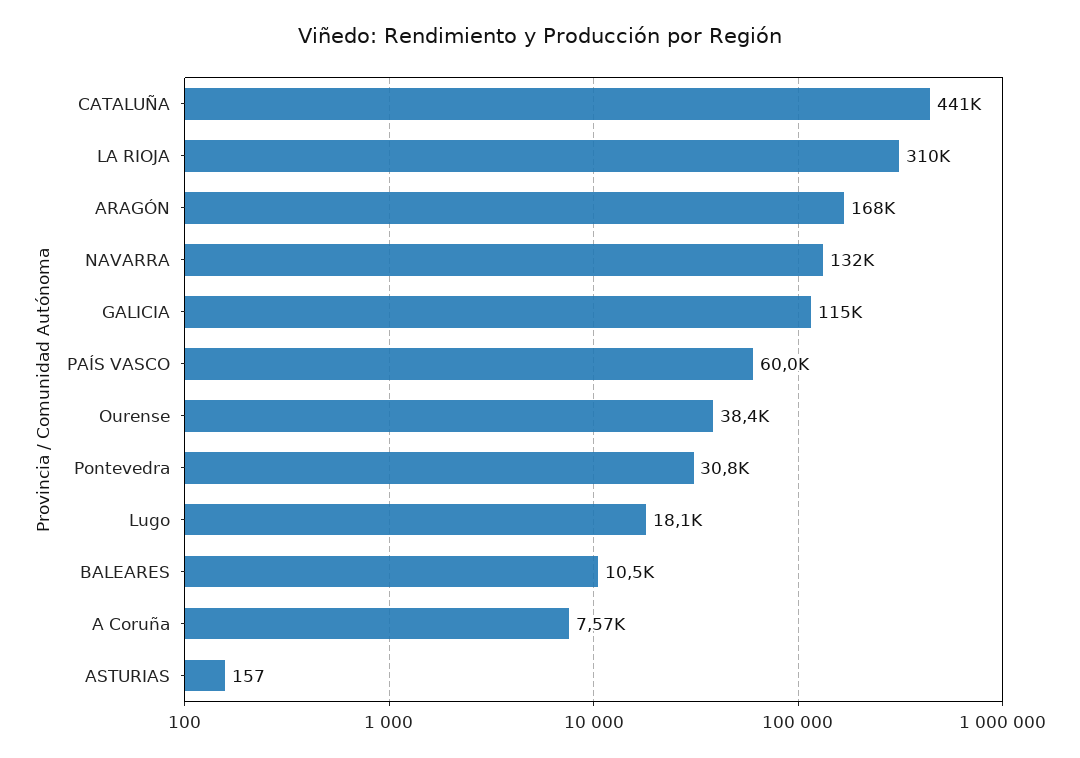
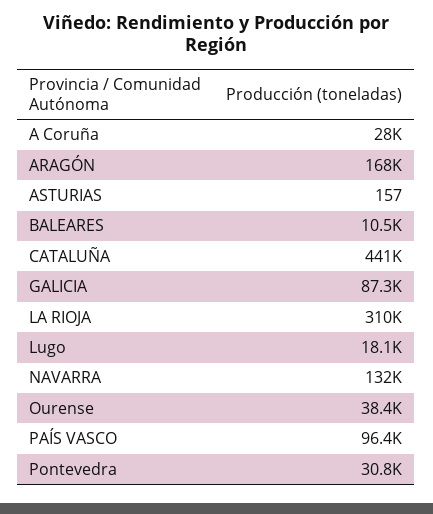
GALICIA: 115000 -> 87300
PAÍS VASCO: 60000 -> 96400
A Coruña: 7570 -> 28000

